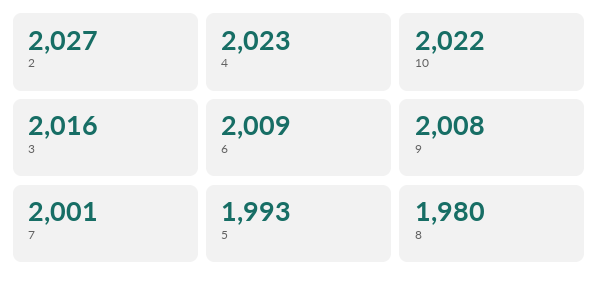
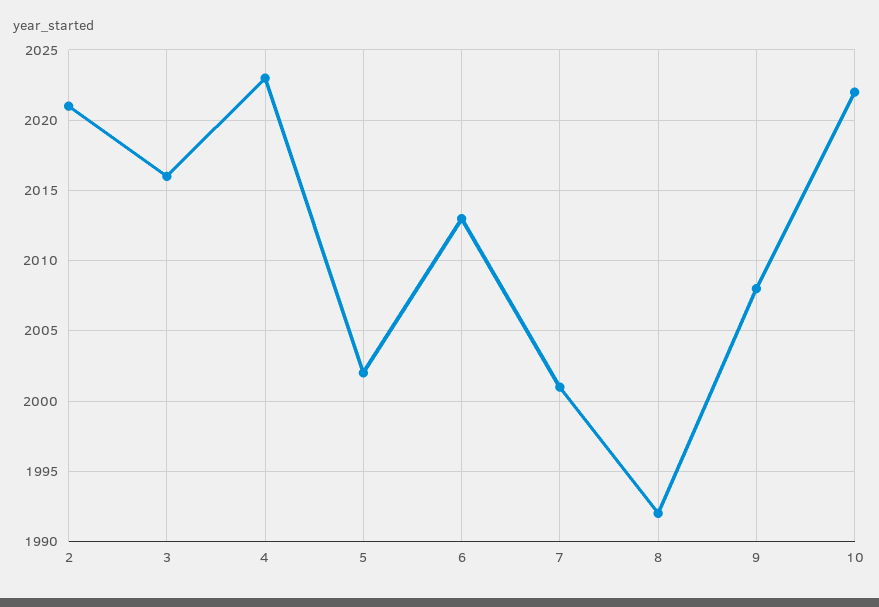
2: 2027 -> 2021
6: 2009 -> 2013
5: 1993 -> 2002
8: 1980 -> 1992

